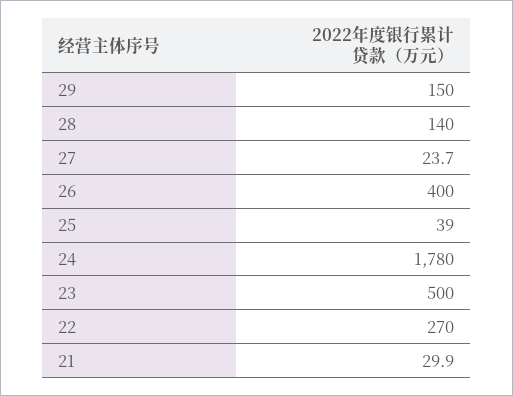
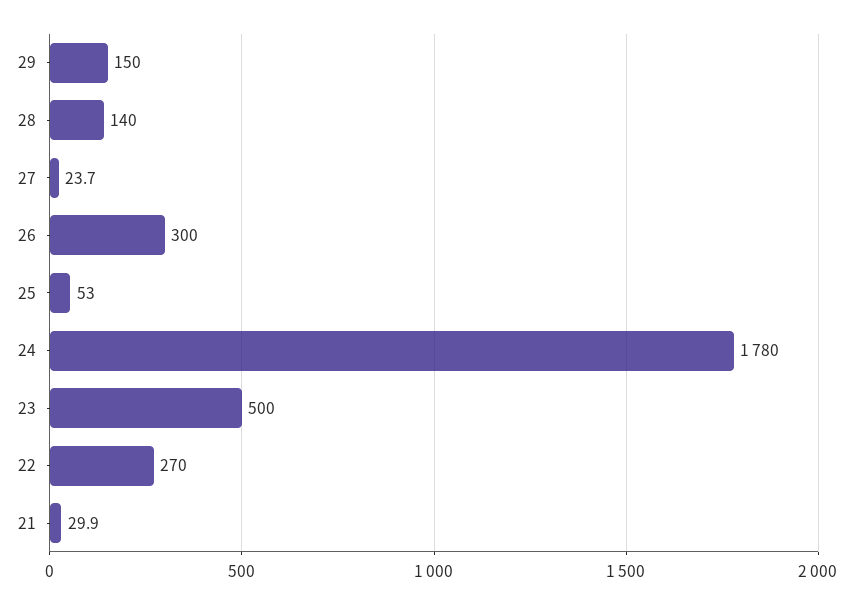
26: 400 -> 300
25: 39 -> 53

